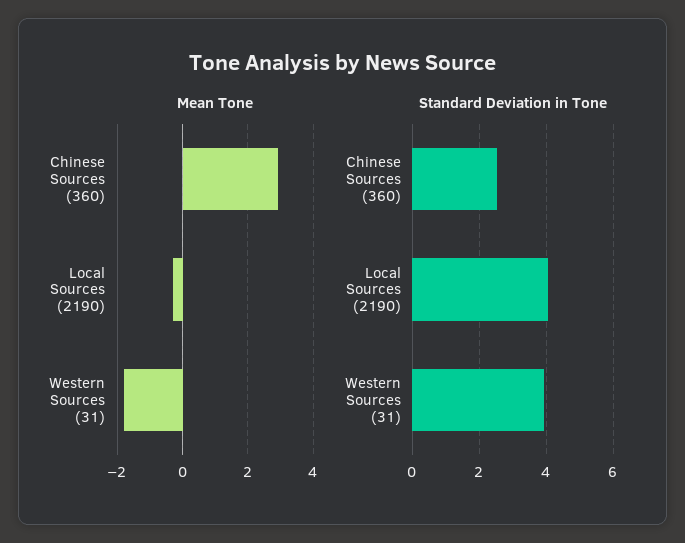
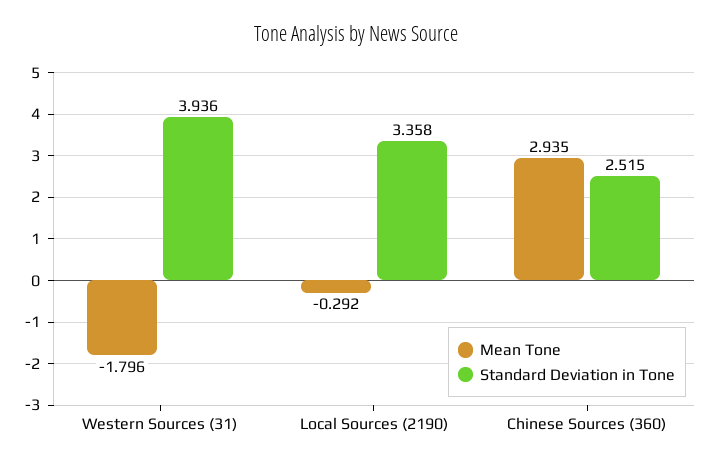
Standard Deviation in Tone, Local Sources (2190): 4 -> 3.358

